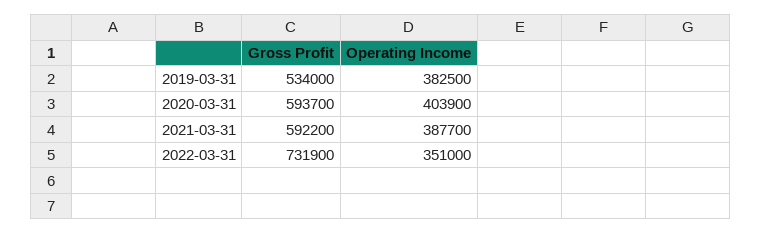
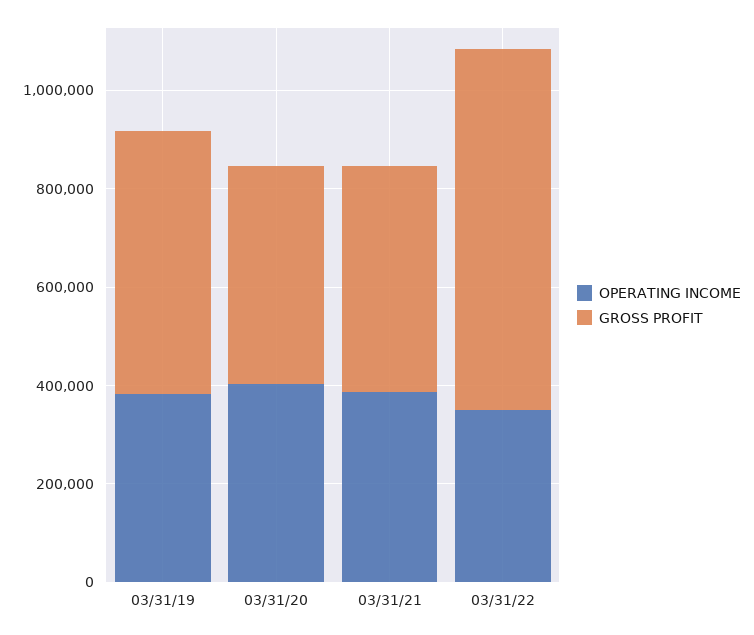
Gross Profit, 2020-03-31: 593700 -> 450000
Gross Profit, 2021-03-31: 592200 -> 450000

